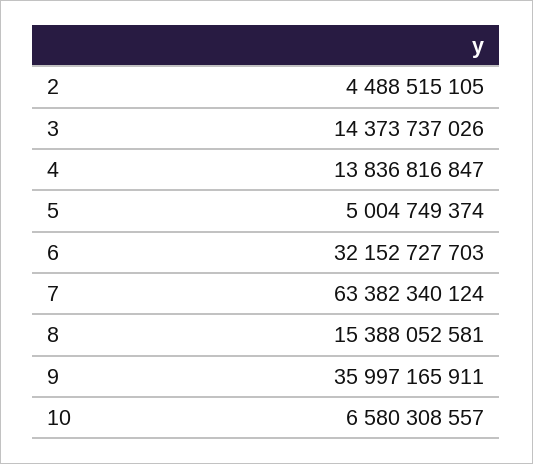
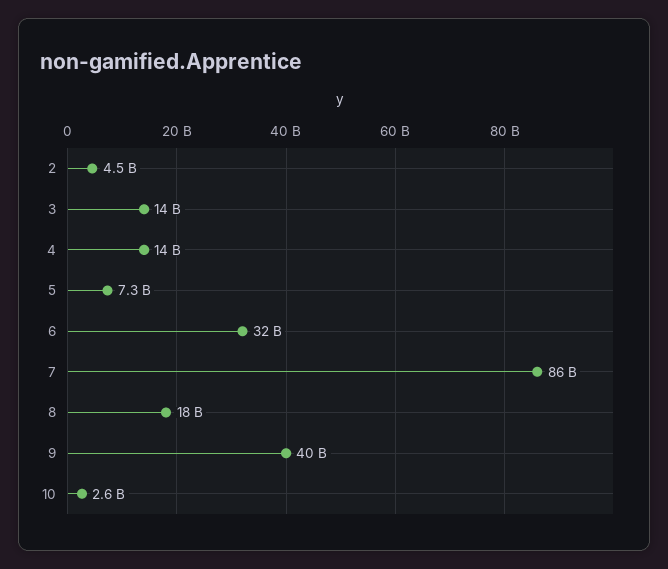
5: 5004749374 -> 7300000000
7: 63382340124 -> 86000000000
8: 15388052581 -> 18000000000
9: 35997165911 -> 40000000000
10: 6580308557 -> 2600000000

